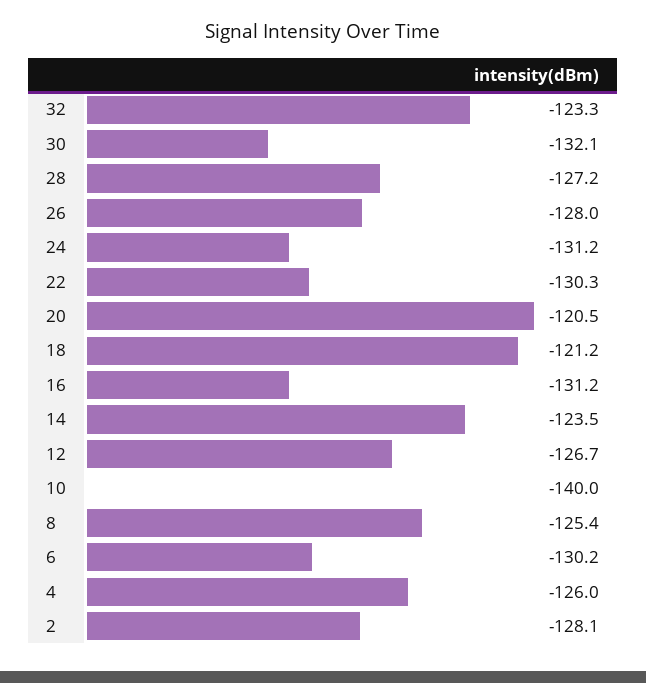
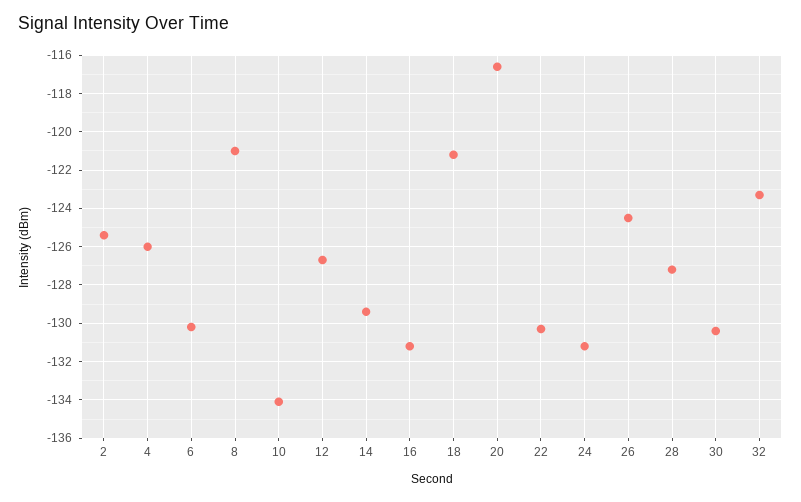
30: -132.1 -> -130.5
26: -128 -> -124.5
20: -120.5 -> -116.5
14: -123.5 -> -129.5
10: -140 -> -134
8: -125.4 -> -121
2: -128.1 -> -125.5

